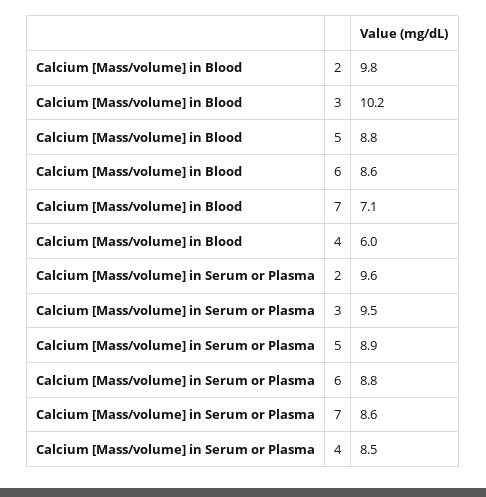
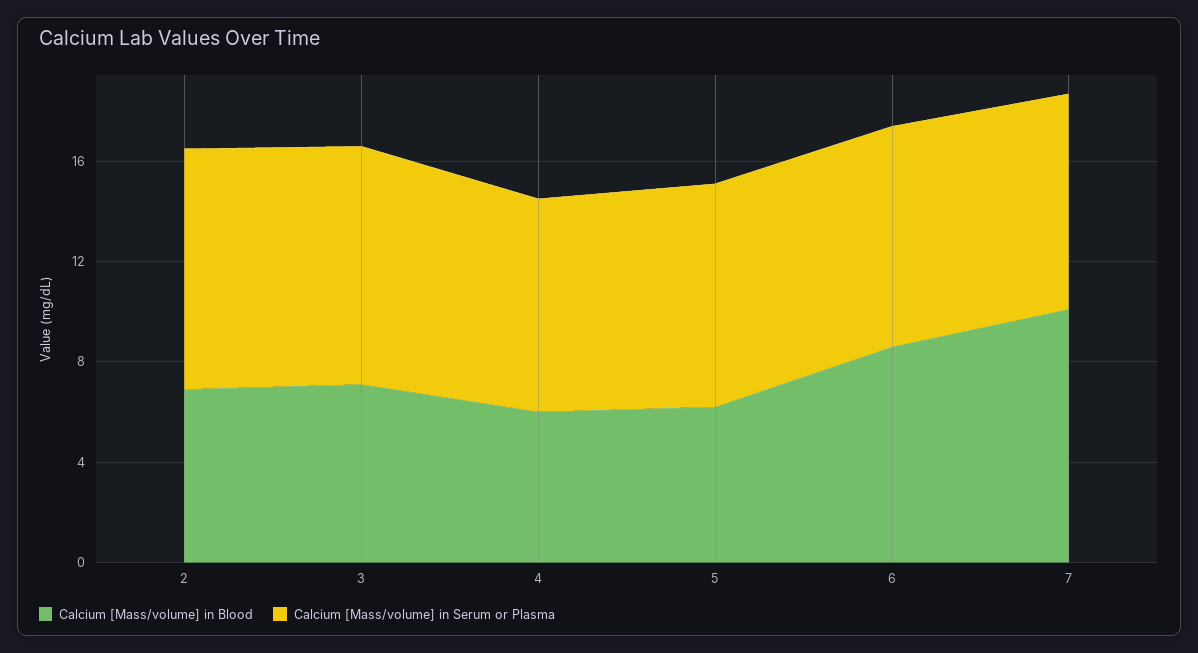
Calcium [Mass/volume] in Blood, 2: 9.8 -> 7
Calcium [Mass/volume] in Blood, 3: 10.2 -> 7
Calcium [Mass/volume] in Blood, 5: 8.8 -> 6
Calcium [Mass/volume] in Blood, 7: 7.1 -> 10

